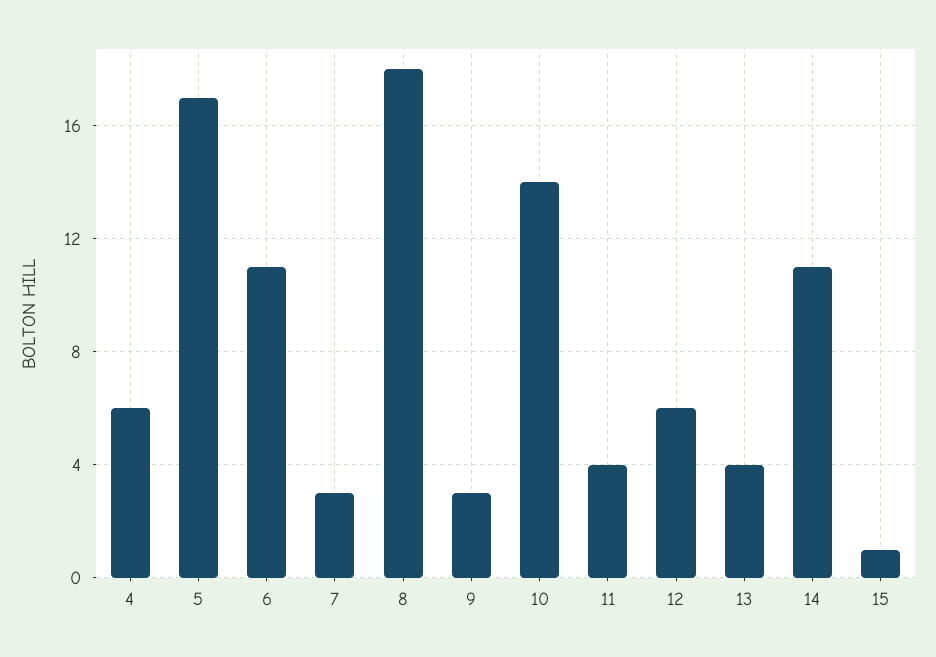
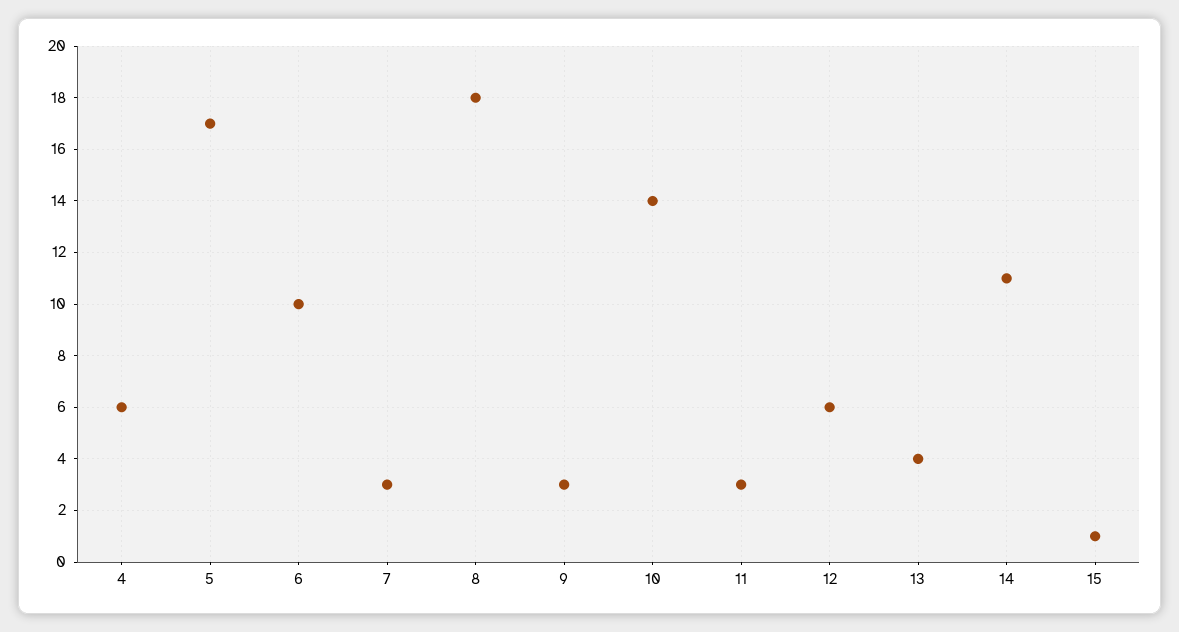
6: 11 -> 10
11: 4 -> 3

